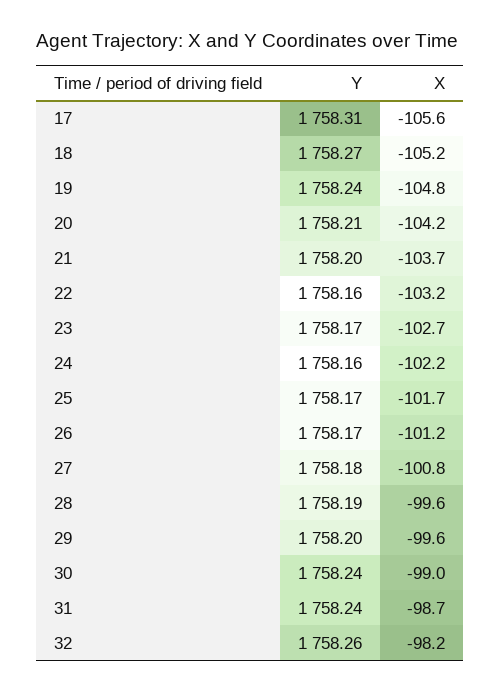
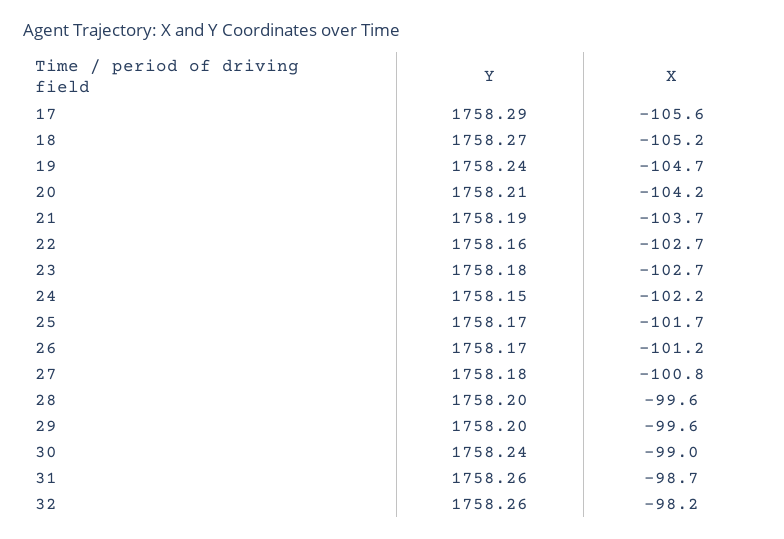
Y, 17: 1758.31 -> 1758.29
X, 19: -104.8 -> -104.7
Y, 21: 1758.2 -> 1758.19
X, 22: -103.2 -> -102.7
Y, 23: 1758.17 -> 1758.18
Y, 24: 1758.16 -> 1758.15
Y, 28: 1758.19 -> 1758.2
Y, 31: 1758.24 -> 1758.26

